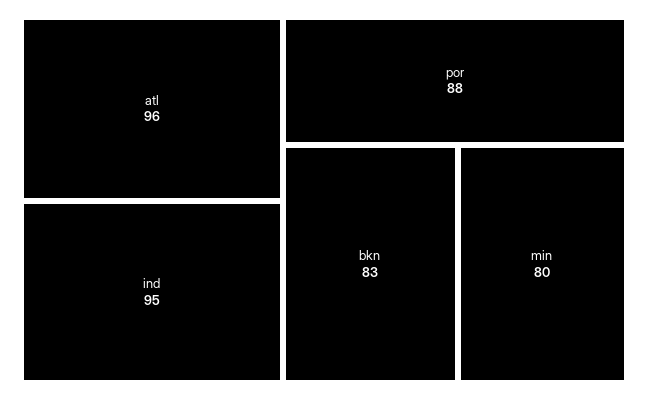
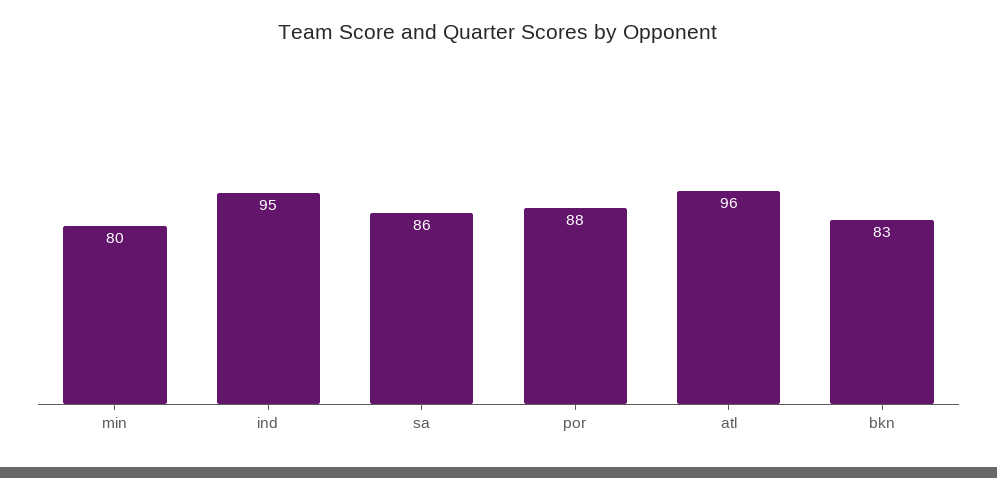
sa: none -> 86

